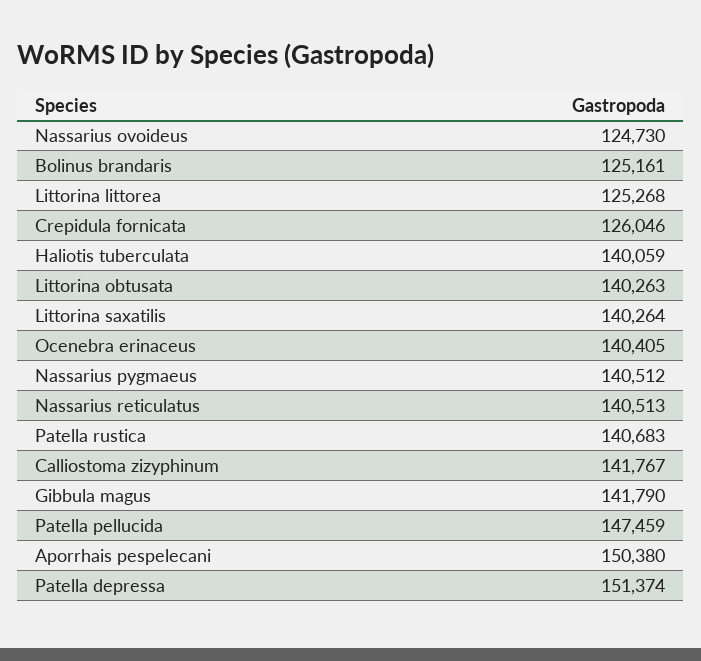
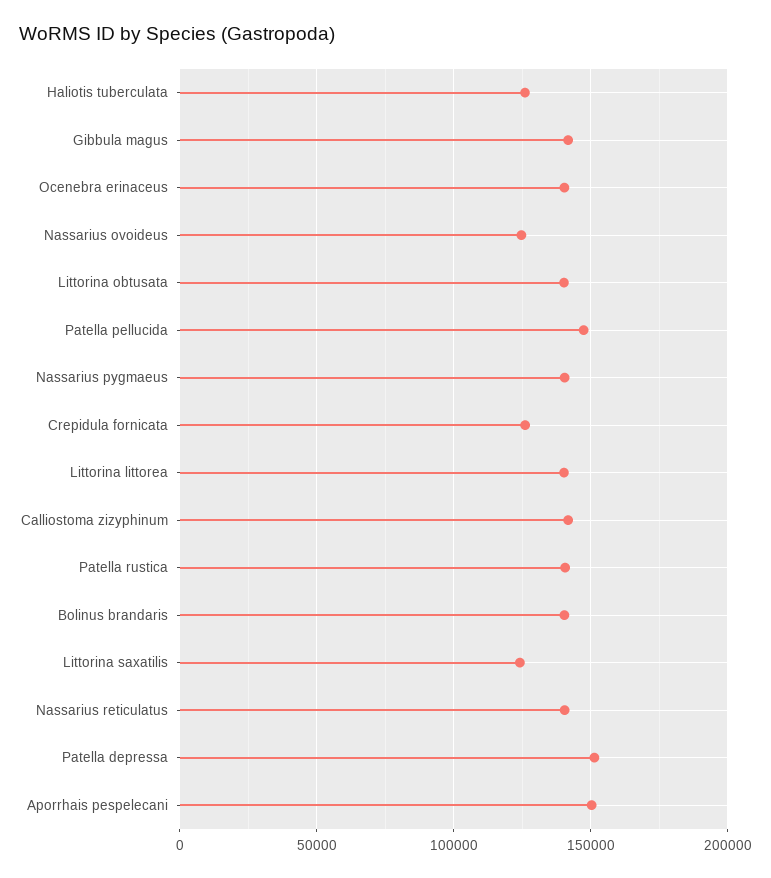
Bolinus brandaris: 125161 -> 140000
Littorina littorea: 125268 -> 140000
Haliotis tuberculata: 140059 -> 125000
Littorina saxatilis: 140264 -> 125000

